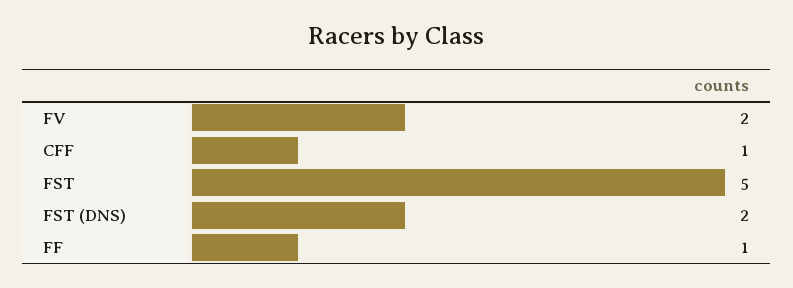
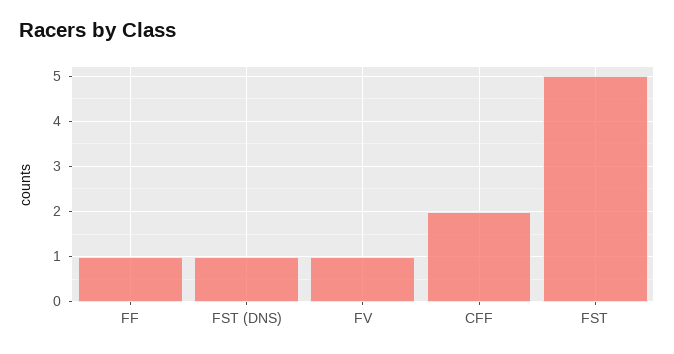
FV: 2 -> 1
CFF: 1 -> 2
FST (DNS): 2 -> 1

